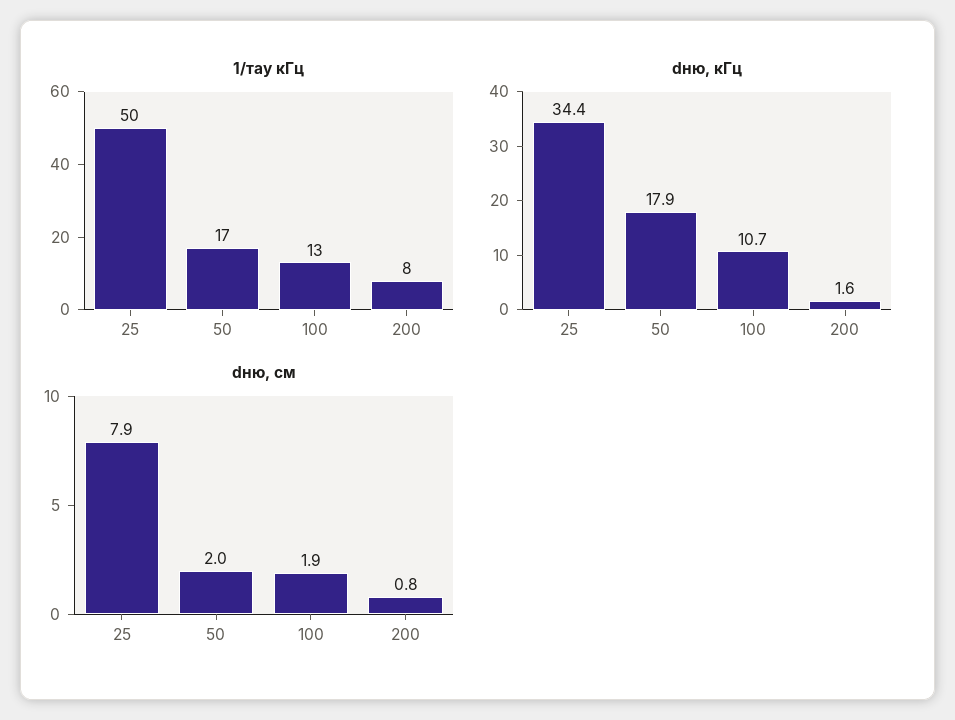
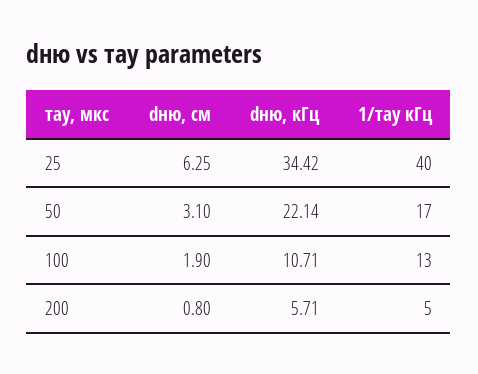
1/тау кГц, 25: 50 -> 40
1/тау кГц, 200: 8 -> 5
dню, кГц, 50: 17.9 -> 22.14
dню, кГц, 200: 1.6 -> 5.71
dню, см, 25: 7.9 -> 6.25
dню, см, 50: 2 -> 3.1

